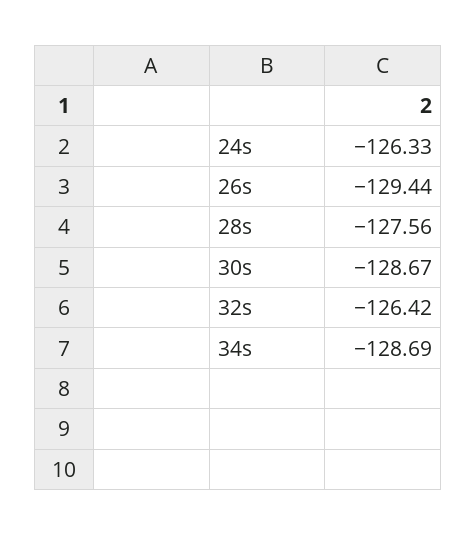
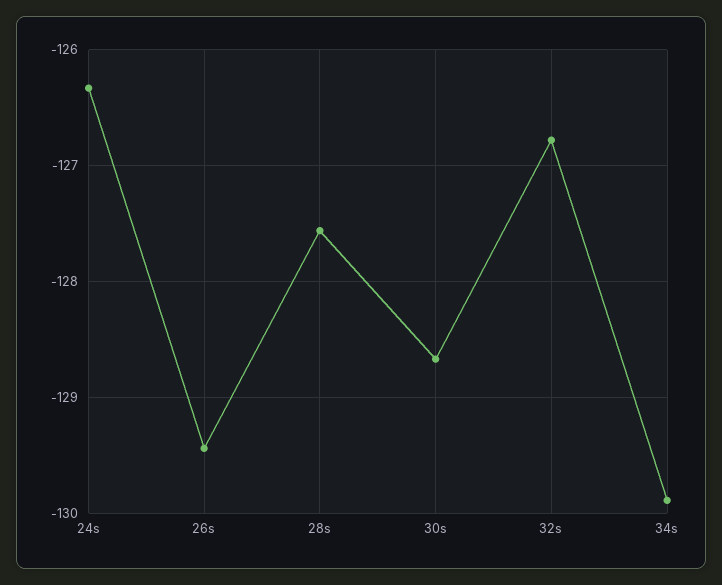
32s: -126.42 -> -126.8
34s: -128.69 -> -129.9

